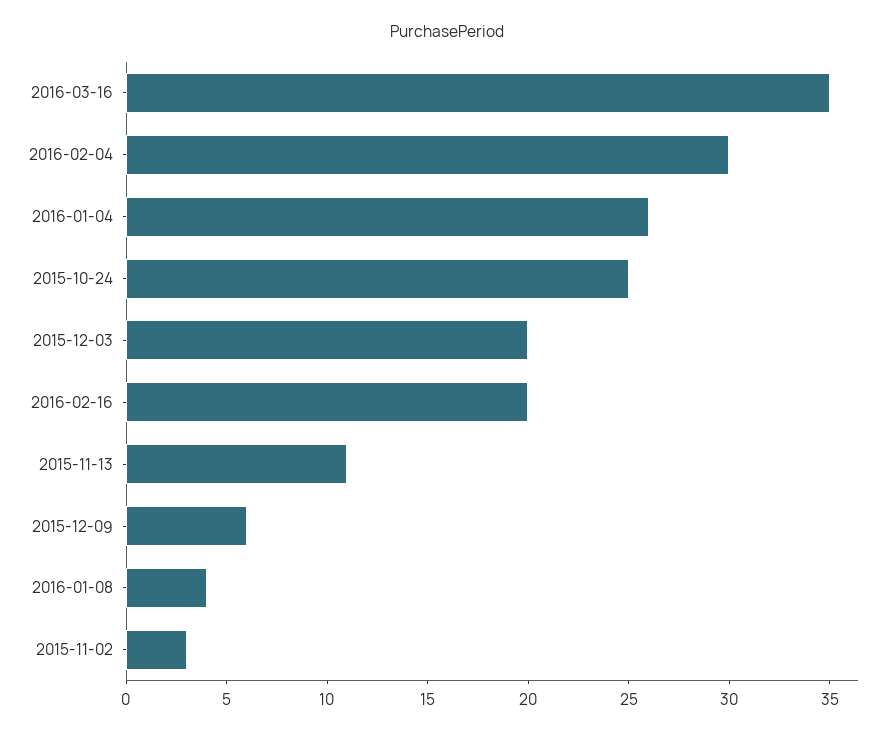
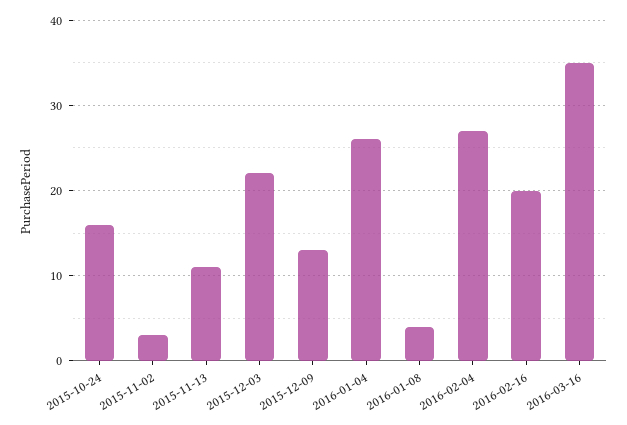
2016-02-04: 30 -> 27
2015-10-24: 25 -> 16
2015-12-03: 20 -> 22
2015-12-09: 6 -> 13

